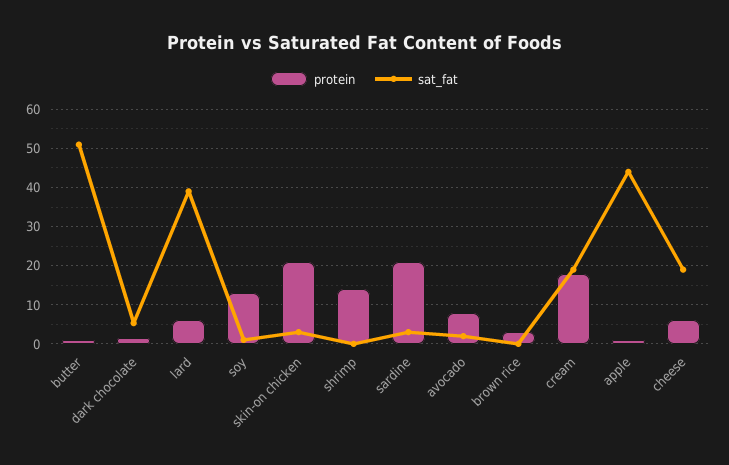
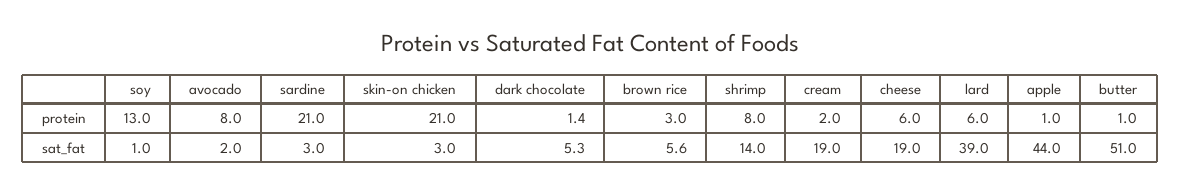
protein, shrimp: 14 -> 8
sat_fat, shrimp: 0 -> 14
sat_fat, brown rice: 0 -> 5.6
protein, cream: 18 -> 2

